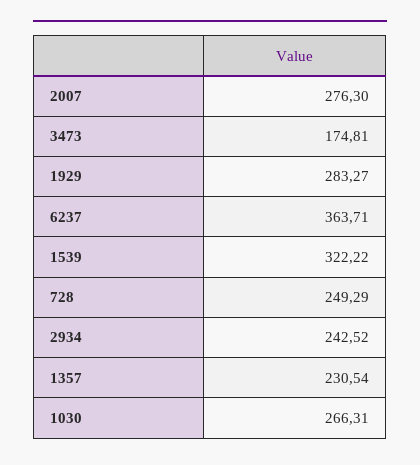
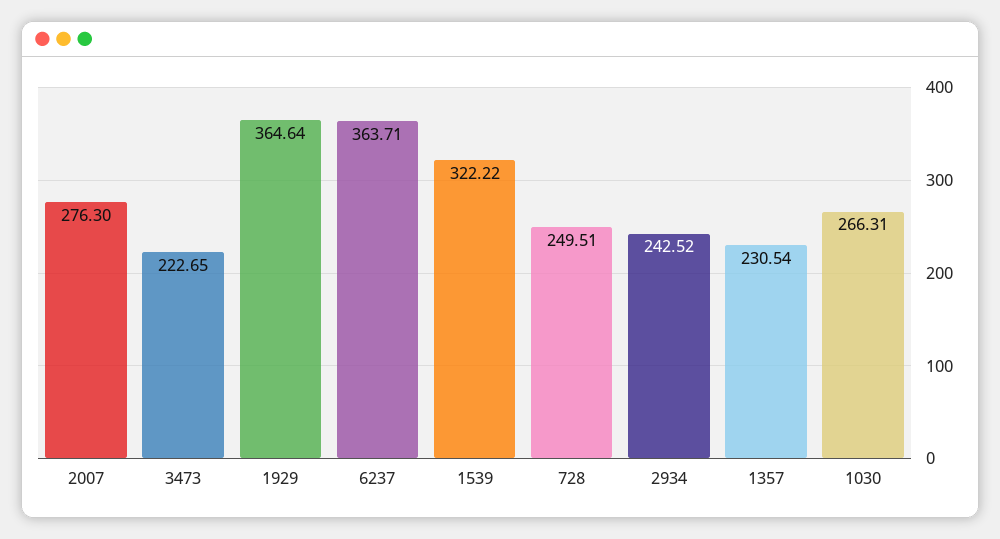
3473: 174.81 -> 222.65
1929: 283.27 -> 364.64
728: 249.29 -> 249.51

